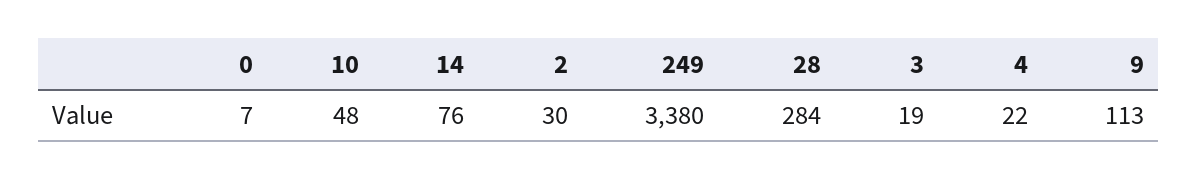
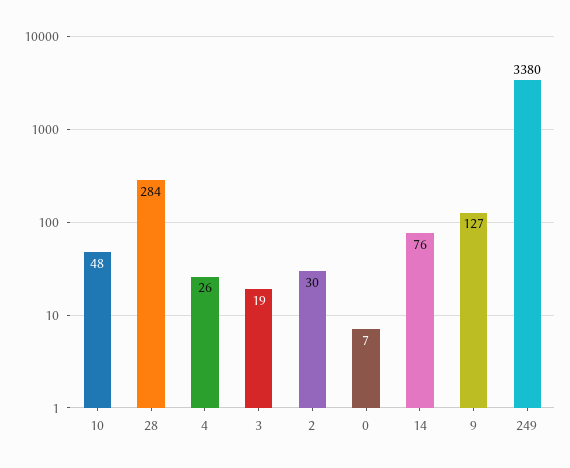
4: 22 -> 26
9: 113 -> 127

